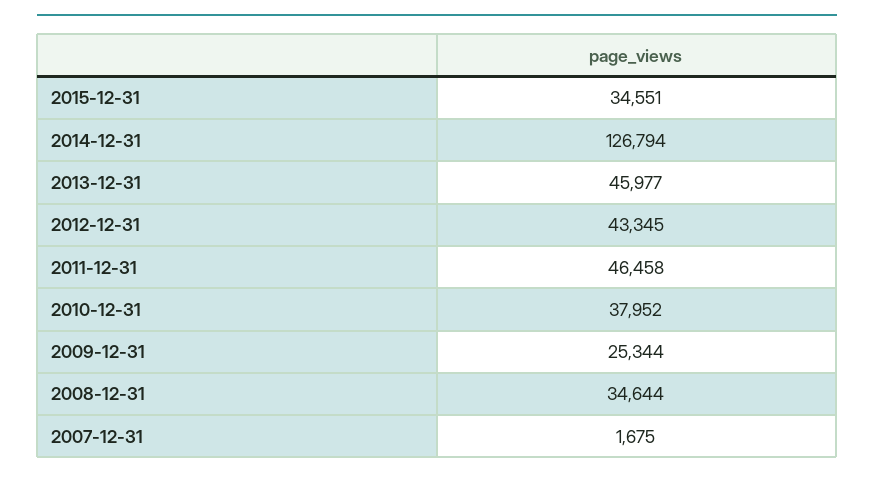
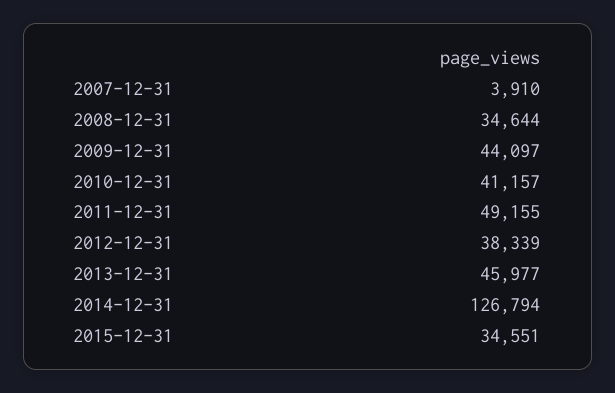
2012-12-31: 43345 -> 38339
2011-12-31: 46458 -> 49155
2010-12-31: 37952 -> 41157
2009-12-31: 25344 -> 44097
2007-12-31: 1675 -> 3910

